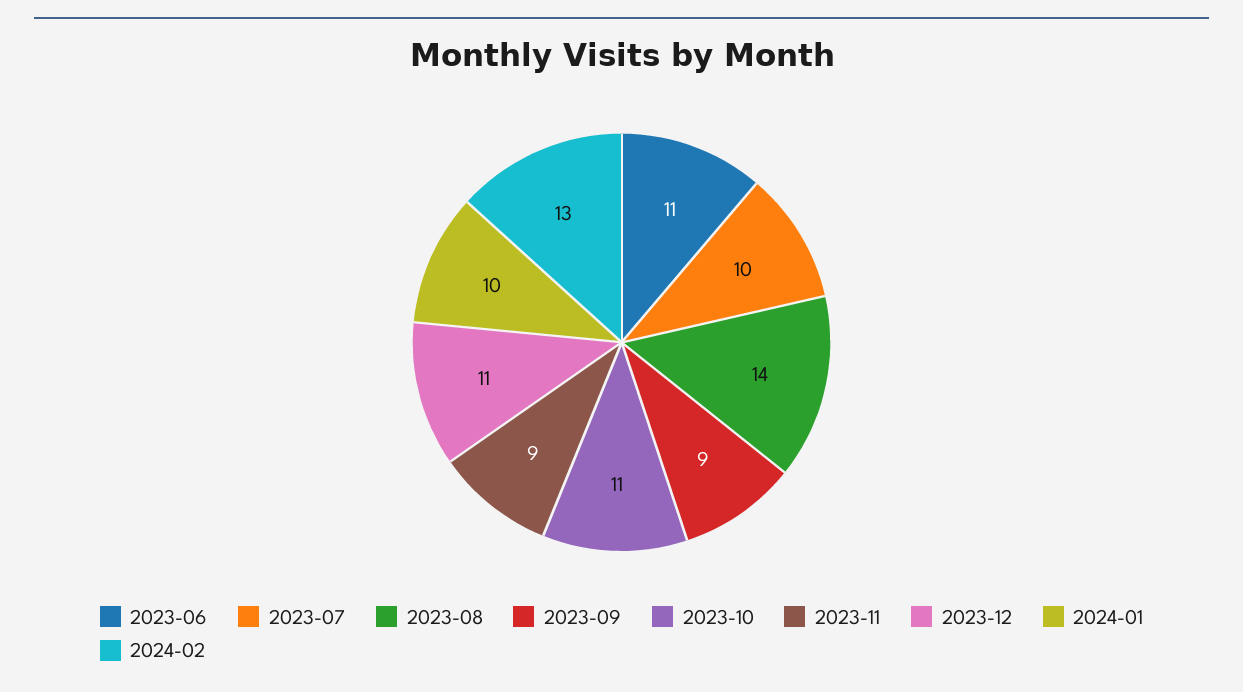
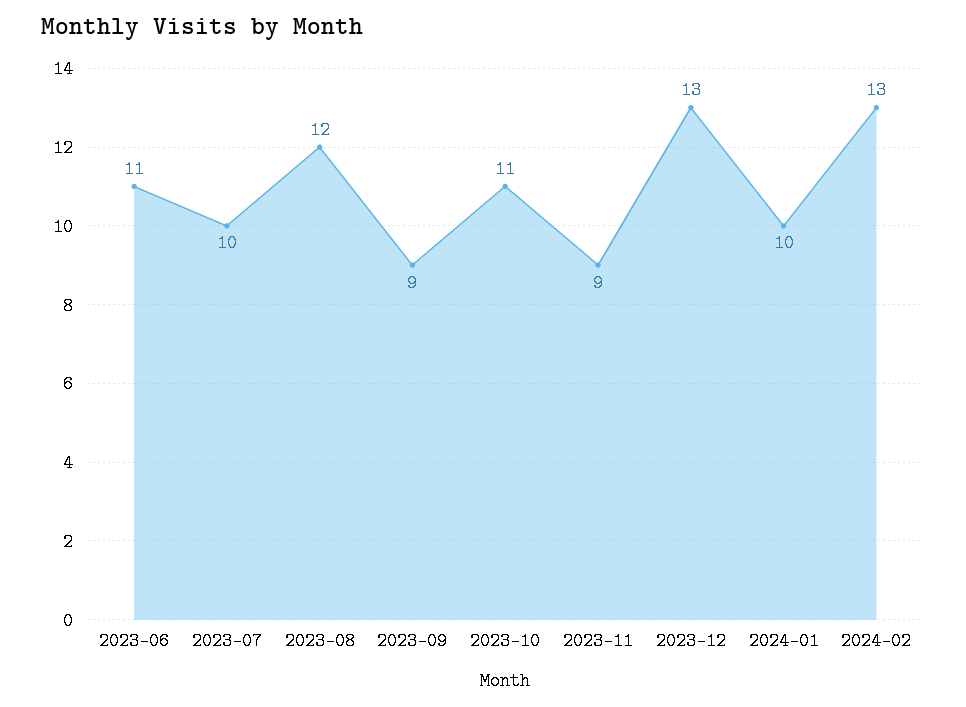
2023-08: 14 -> 12
2023-12: 11 -> 13

